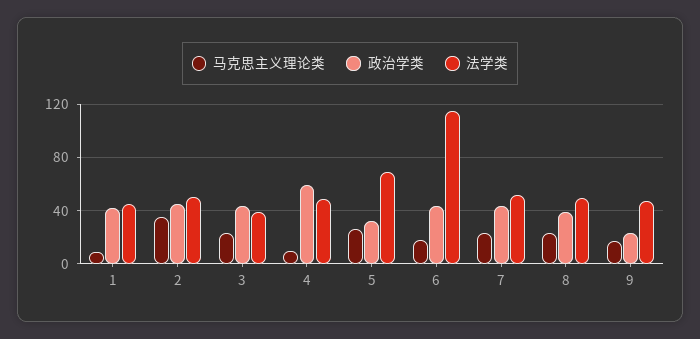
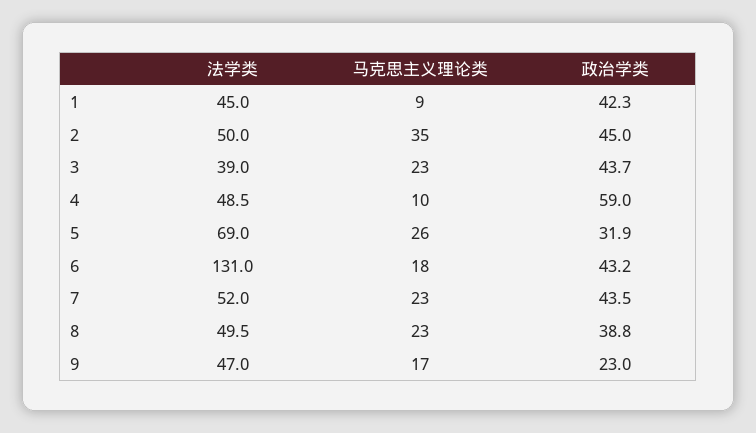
法学类, 6: 115 -> 131

